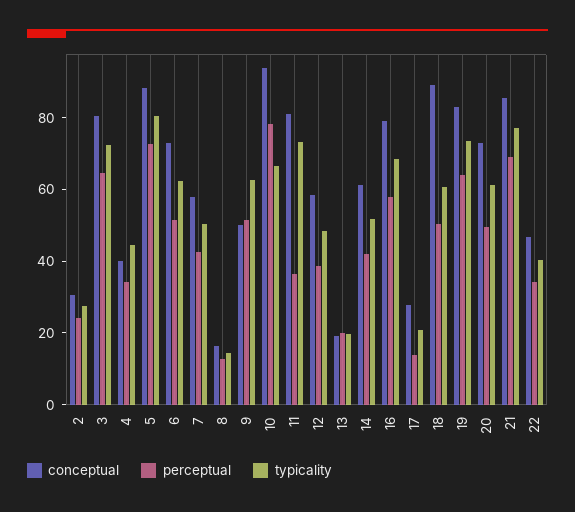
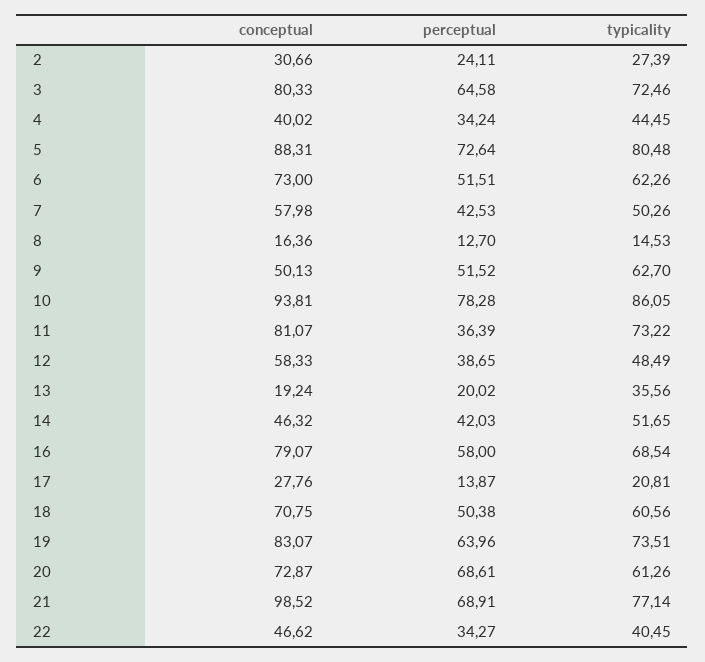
typicality, 10: 65 -> 86.05
typicality, 13: 20 -> 35.56
conceptual, 14: 60 -> 46.32
conceptual, 18: 90 -> 70.75
perceptual, 20: 50 -> 68.61
conceptual, 21: 85 -> 98.52

